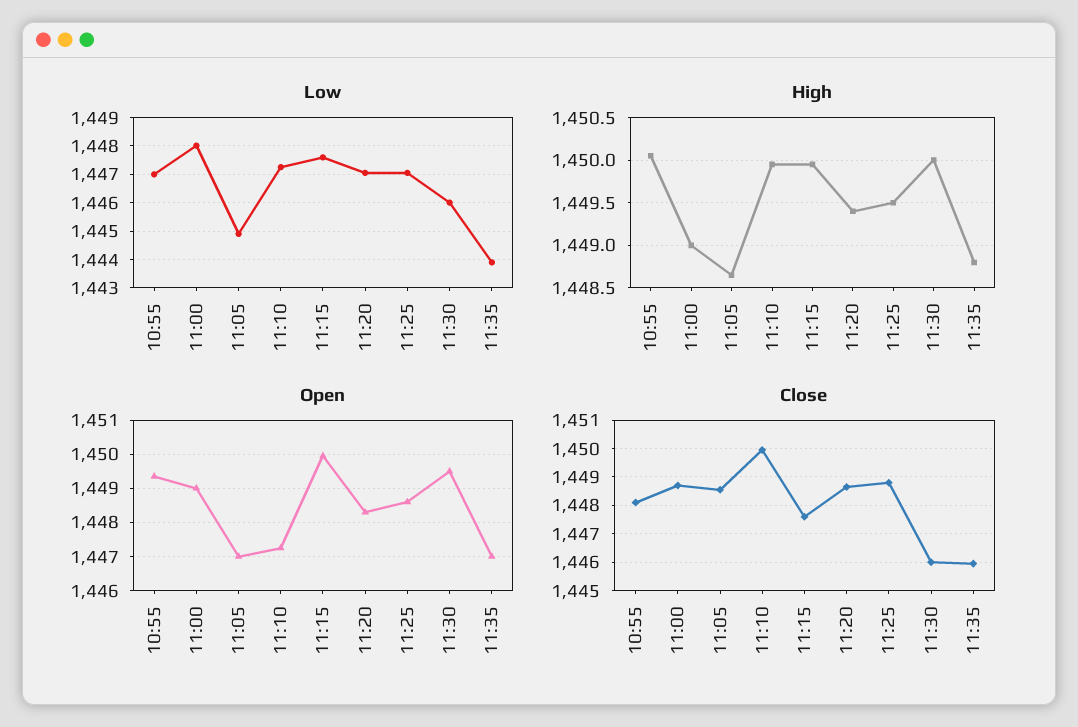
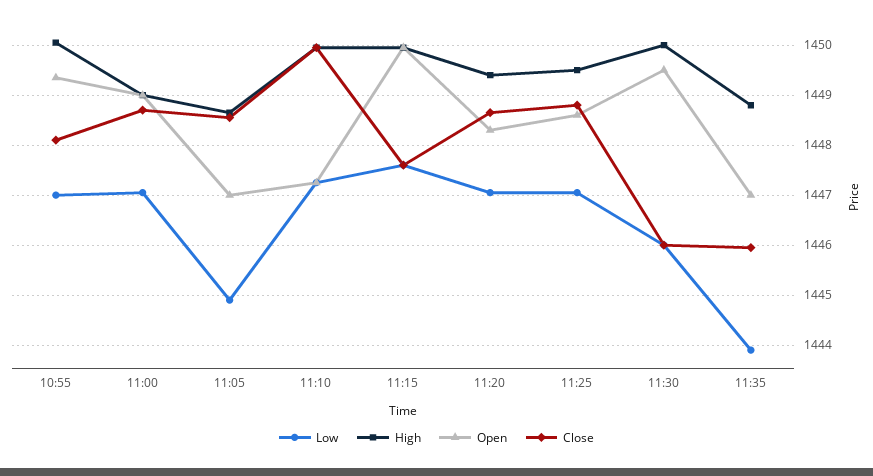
Low, 11:00: 1448 -> 1447

